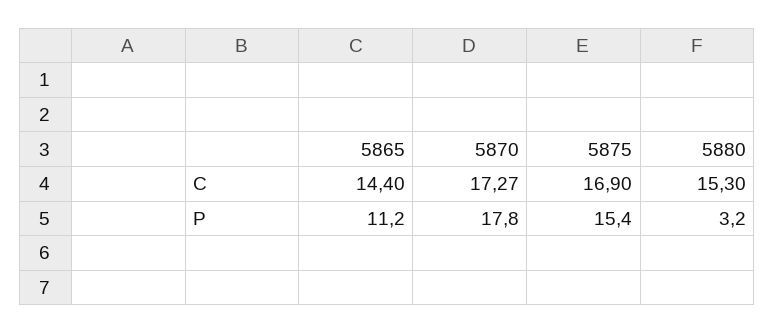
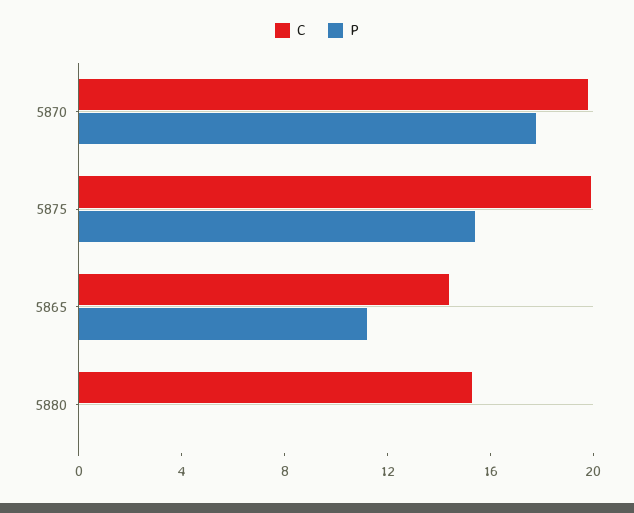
C, 5870: 17.27 -> 20
C, 5875: 16.9 -> 20
P, 5880: 3.2 -> 0

